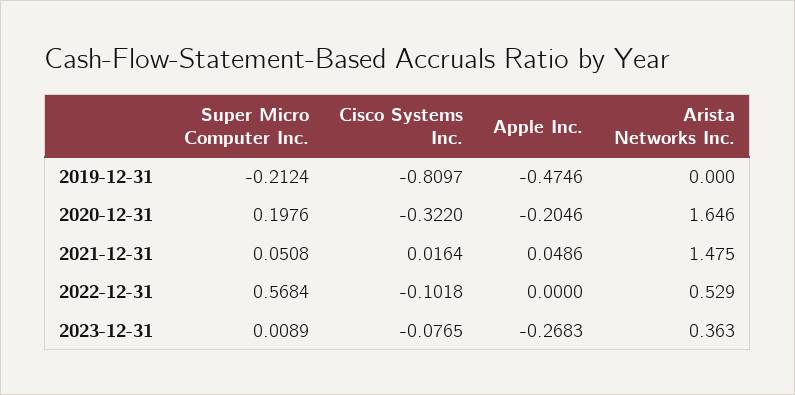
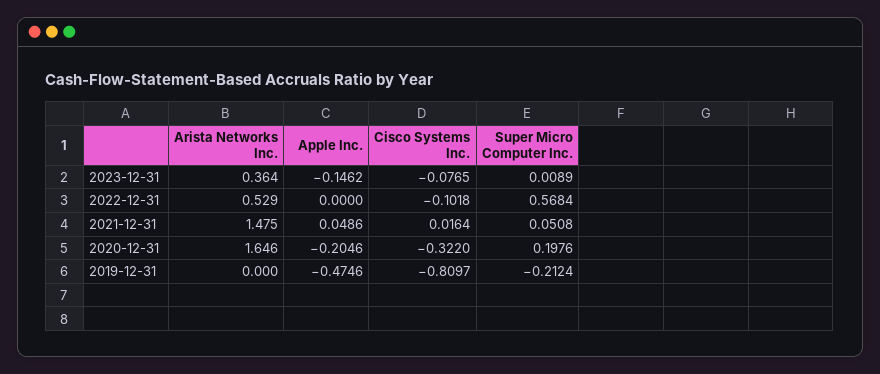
Apple Inc., 2023-12-31: -0.2683 -> -0.1462
Arista Networks Inc., 2023-12-31: 0.363 -> 0.364

